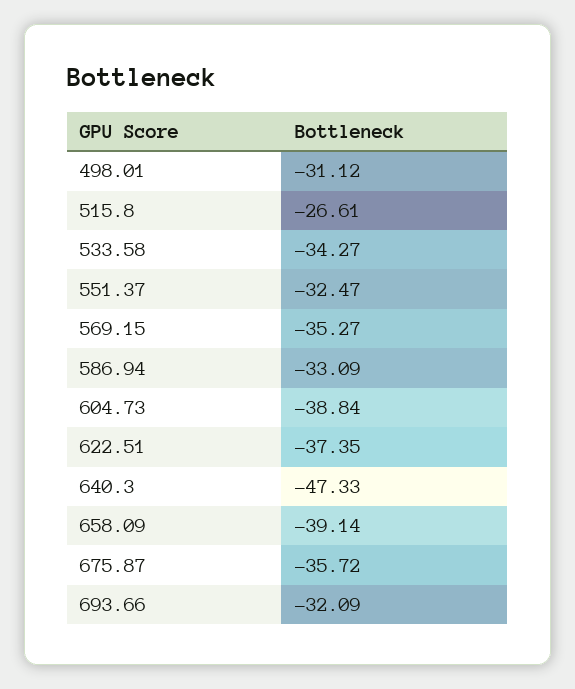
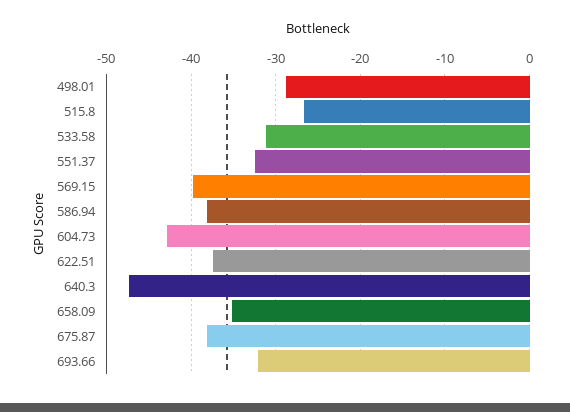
498.01: -31.12 -> -29
533.58: -34.27 -> -31
569.15: -35.27 -> -40
586.94: -33.09 -> -38
604.73: -38.84 -> -43
658.09: -39.14 -> -35
675.87: -35.72 -> -38

